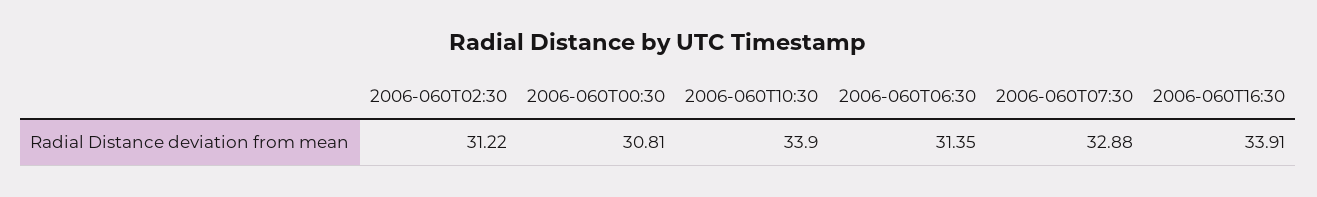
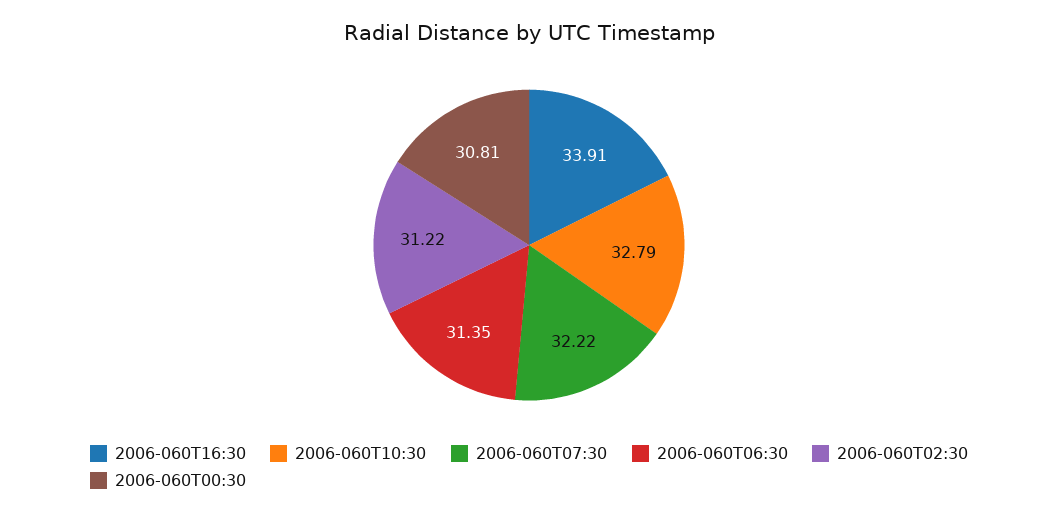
2006-060T10:30: 33.9 -> 32.79
2006-060T07:30: 32.88 -> 32.22

